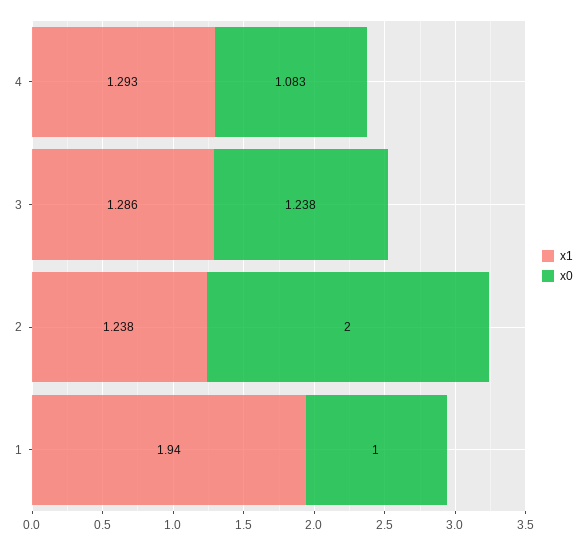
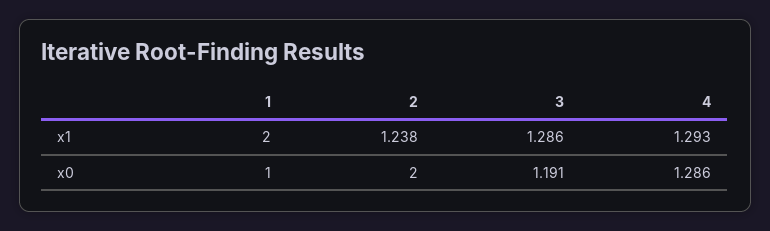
x0, 4: 1.083 -> 1.286
x0, 3: 1.238 -> 1.191
x1, 1: 1.94 -> 2

